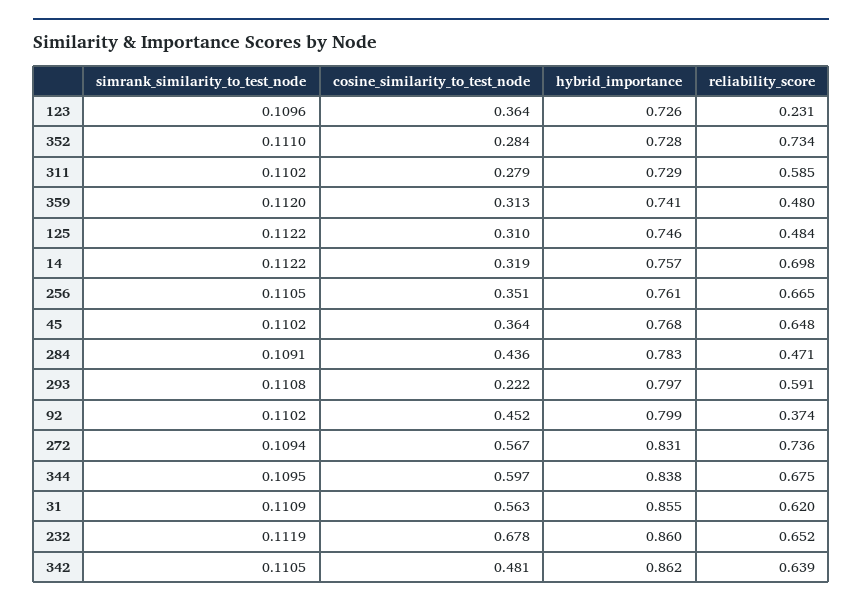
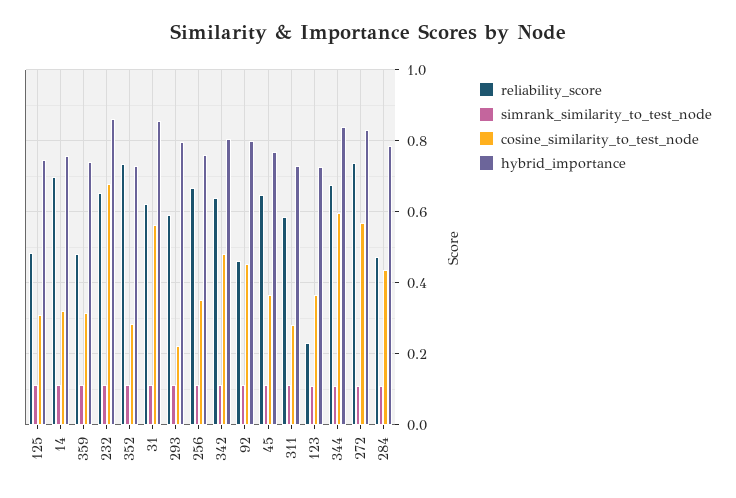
reliability_score, 92: 0.374 -> 0.46
hybrid_importance, 342: 0.862 -> 0.8

